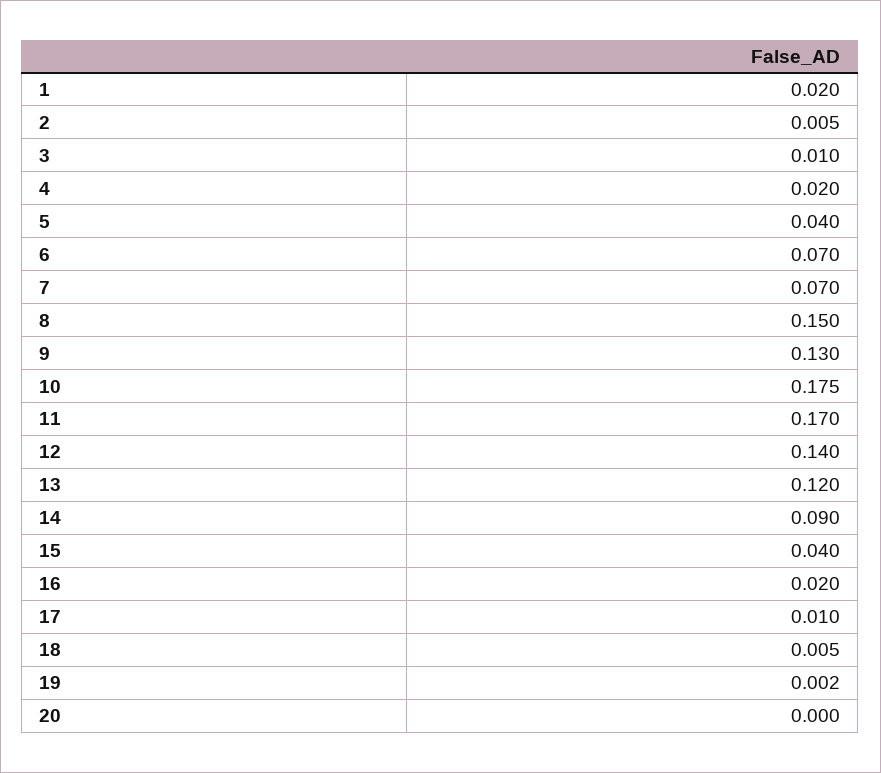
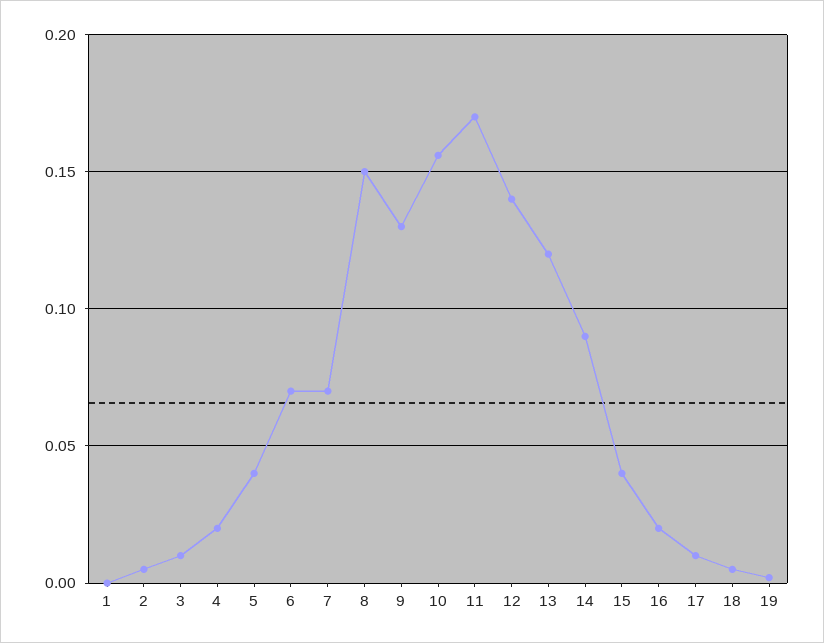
1: 0.02 -> 0
10: 0.175 -> 0.155
20: 0 -> none

